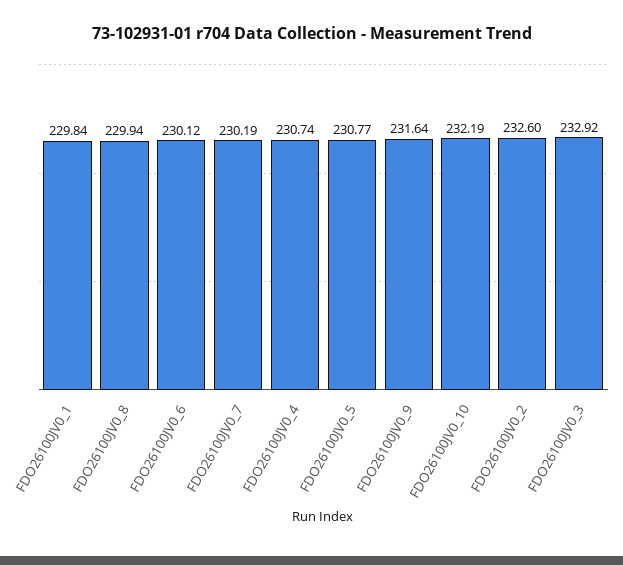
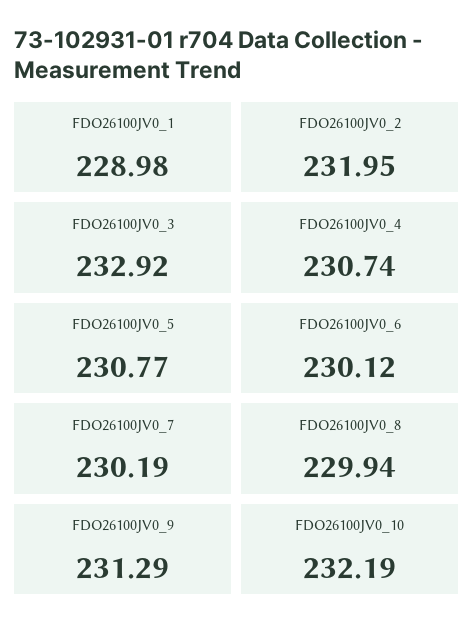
FDO26100JV0_1: 229.84 -> 228.98
FDO26100JV0_9: 231.64 -> 231.29
FDO26100JV0_2: 232.6 -> 231.95

